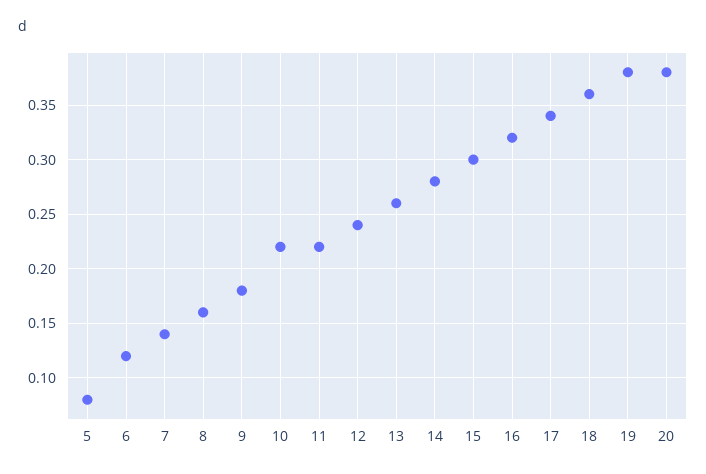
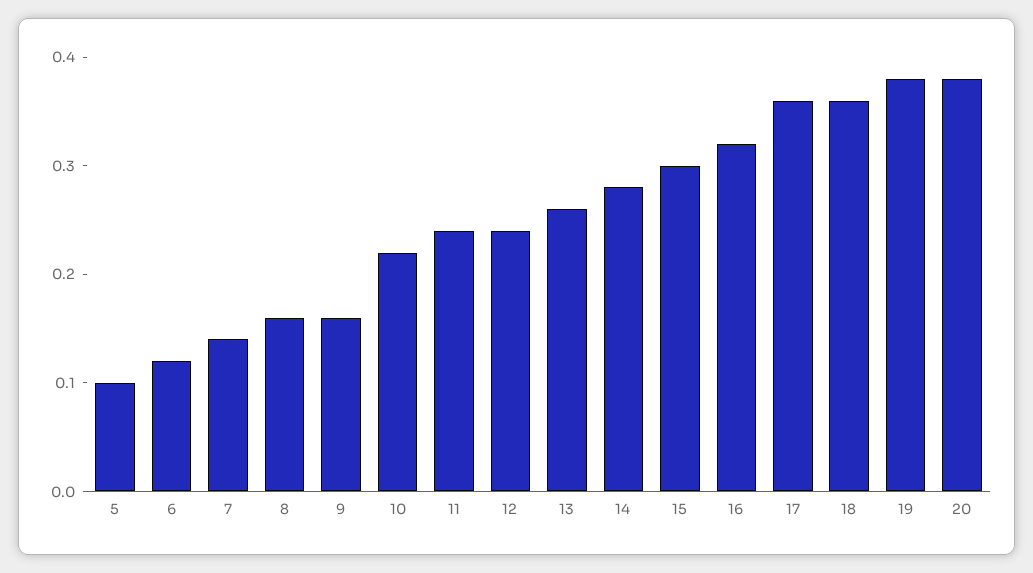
5: 0.08 -> 0.1
9: 0.18 -> 0.16
11: 0.22 -> 0.24
17: 0.34 -> 0.36

